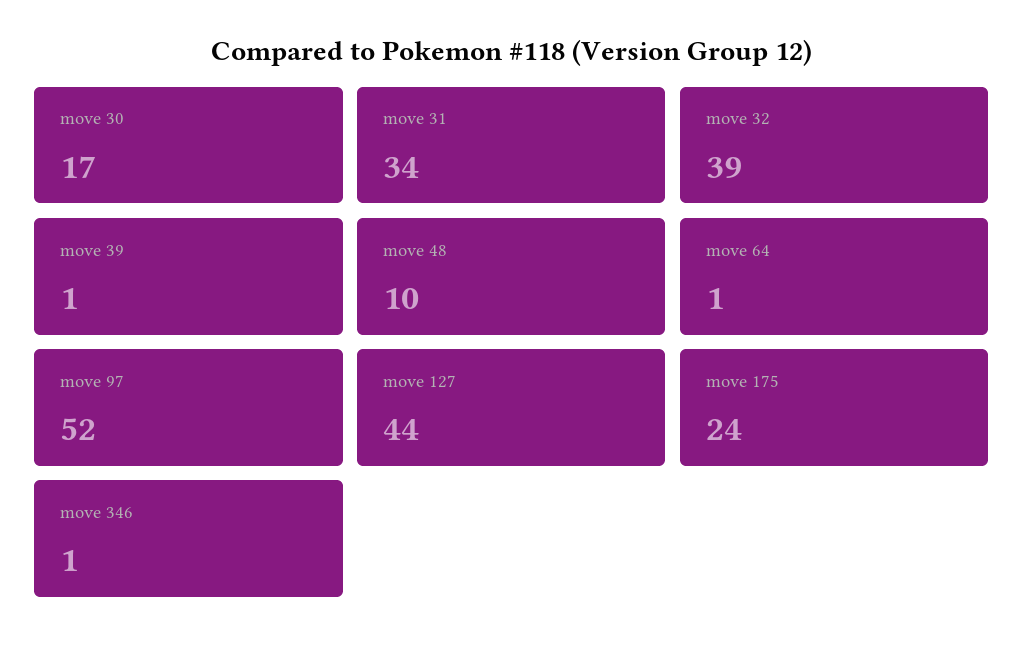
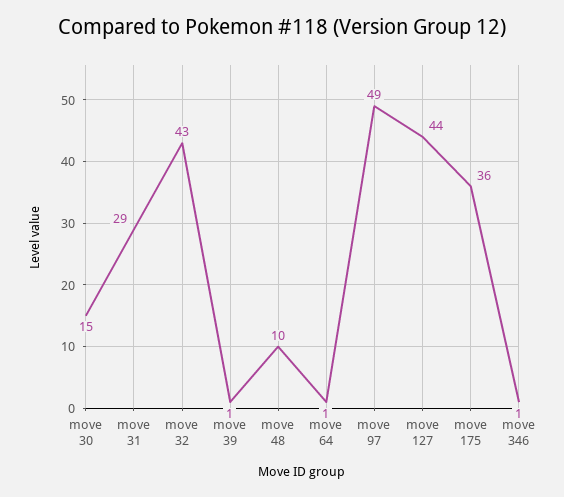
move 30: 17 -> 15
move 31: 34 -> 29
move 32: 39 -> 43
move 97: 52 -> 49
move 175: 24 -> 36

